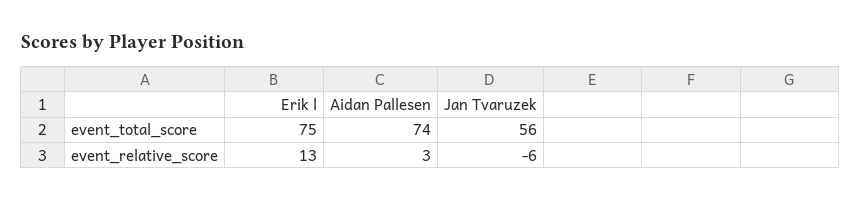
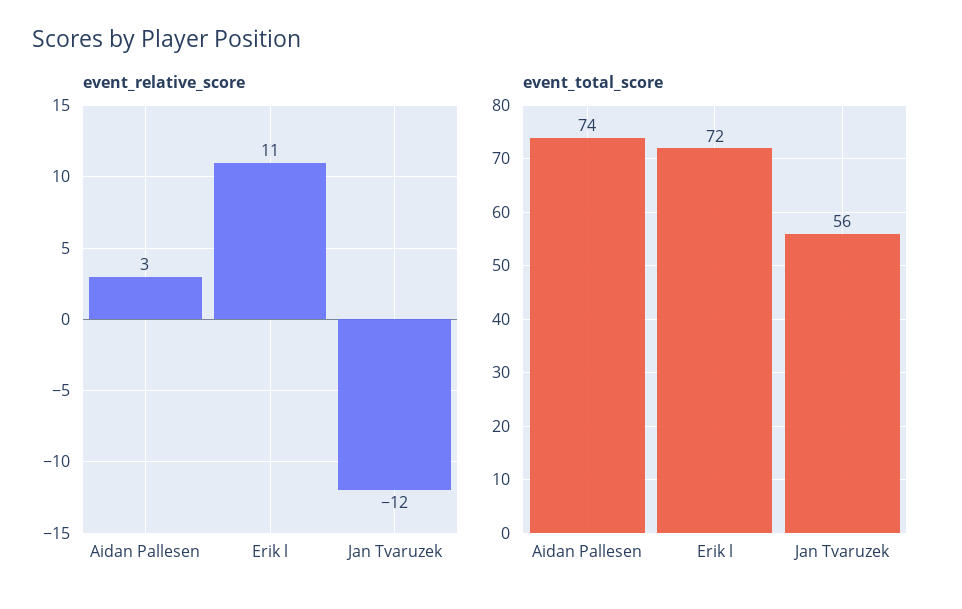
event_total_score, Erik l: 75 -> 72
event_relative_score, Erik l: 13 -> 11
event_relative_score, Jan Tvaruzek: -6 -> -12

